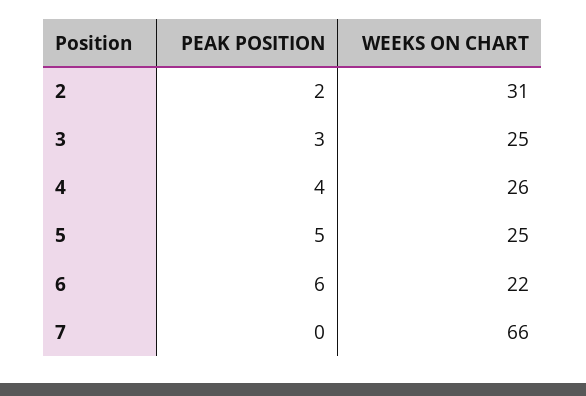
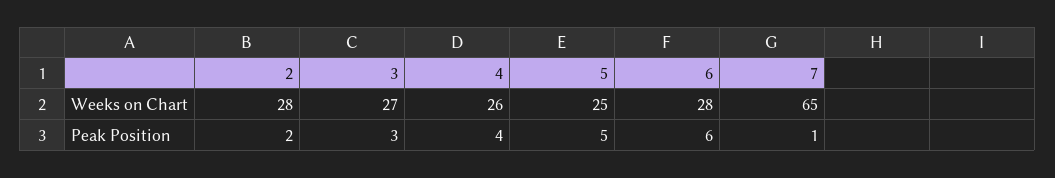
WEEKS ON CHART, 2: 31 -> 28
WEEKS ON CHART, 3: 25 -> 27
WEEKS ON CHART, 6: 22 -> 28
PEAK POSITION, 7: 0 -> 1
WEEKS ON CHART, 7: 66 -> 65

